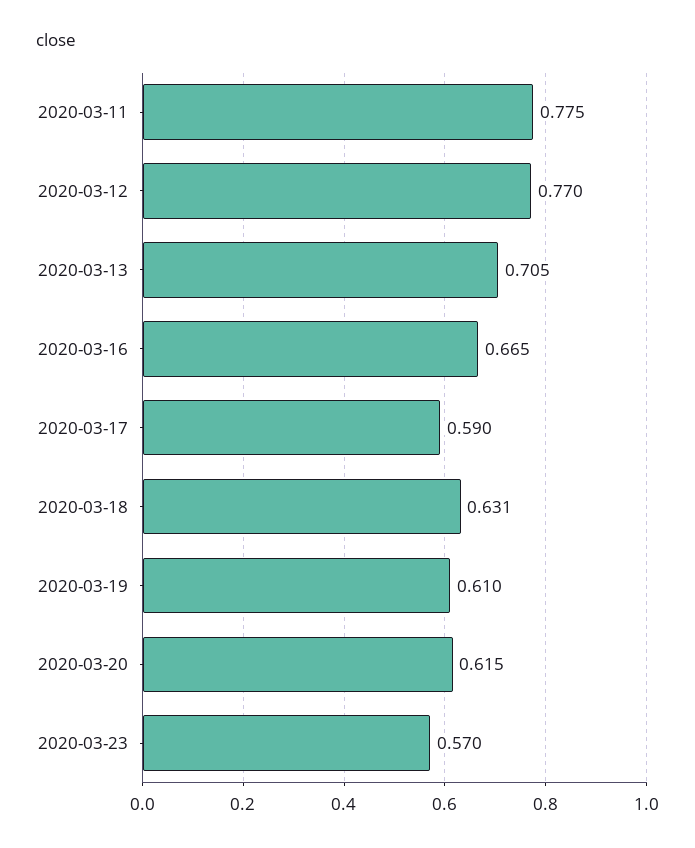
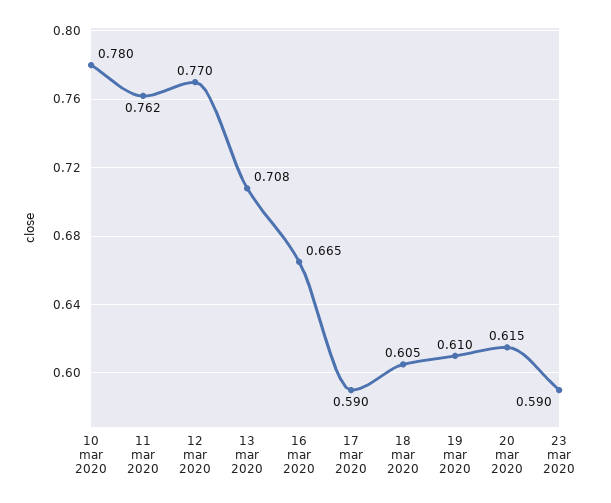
2020-03-11: 0.775 -> 0.762
2020-03-13: 0.705 -> 0.708
2020-03-18: 0.631 -> 0.605
2020-03-23: 0.57 -> 0.59
10 mar 2020: none -> 0.78

